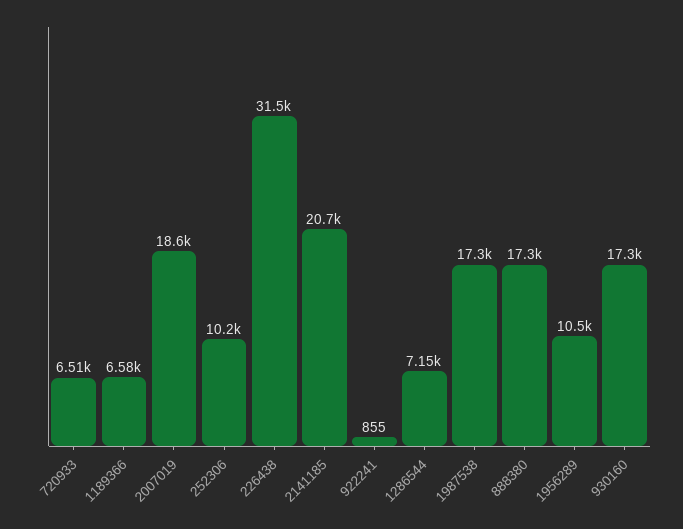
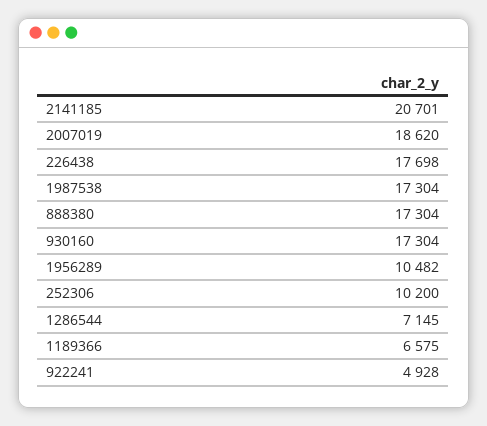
720933: 6510 -> none
226438: 31500 -> 17698
922241: 855 -> 4928

